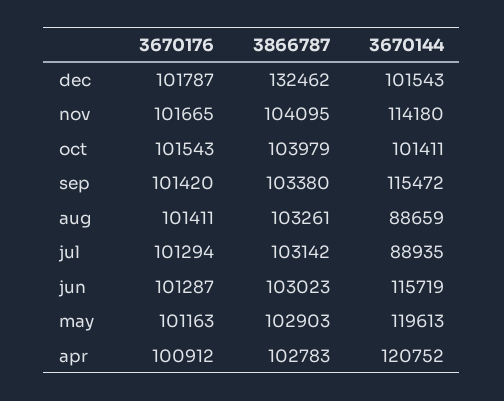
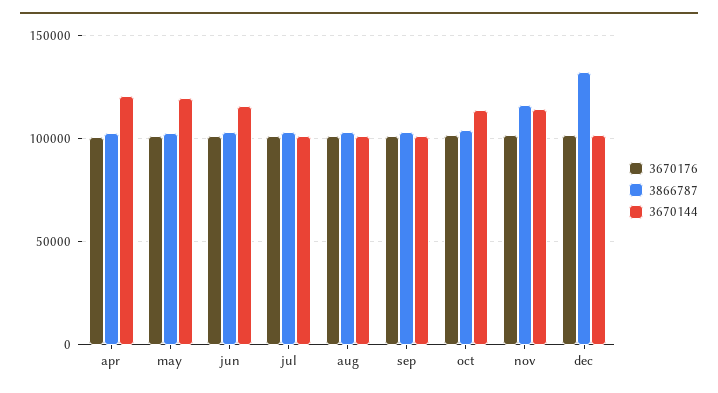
3866787, nov: 104095 -> 115000
3670144, oct: 101411 -> 115000
3670144, sep: 115472 -> 100000
3670144, aug: 88659 -> 100000
3670144, jul: 88935 -> 100000

